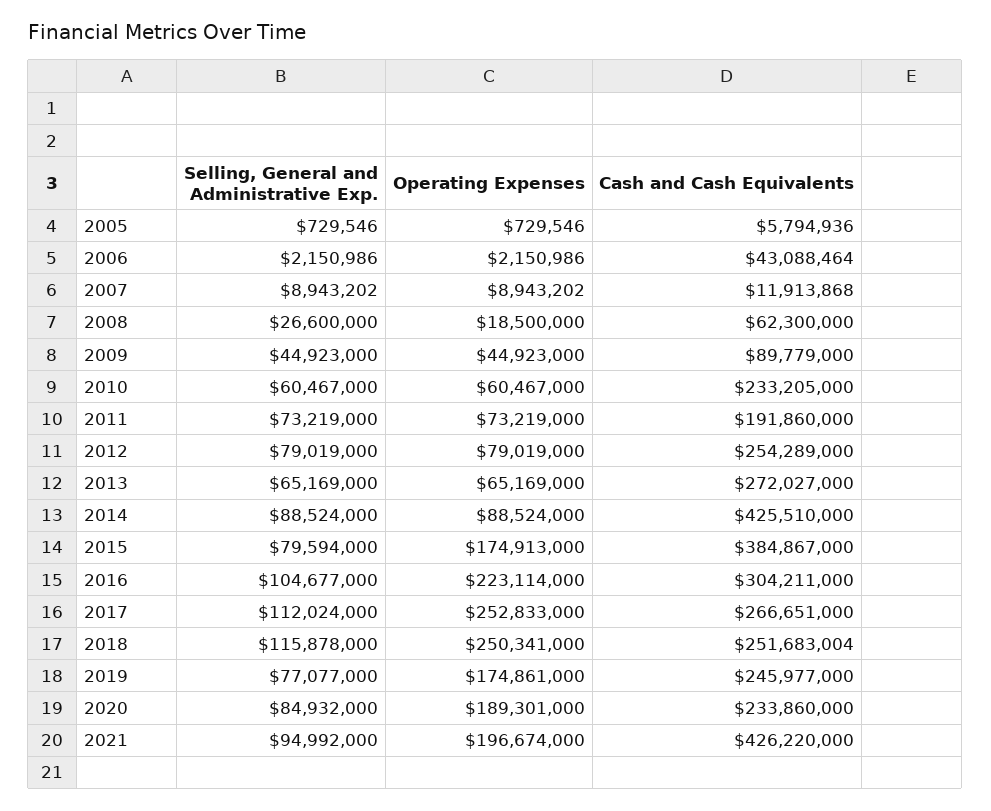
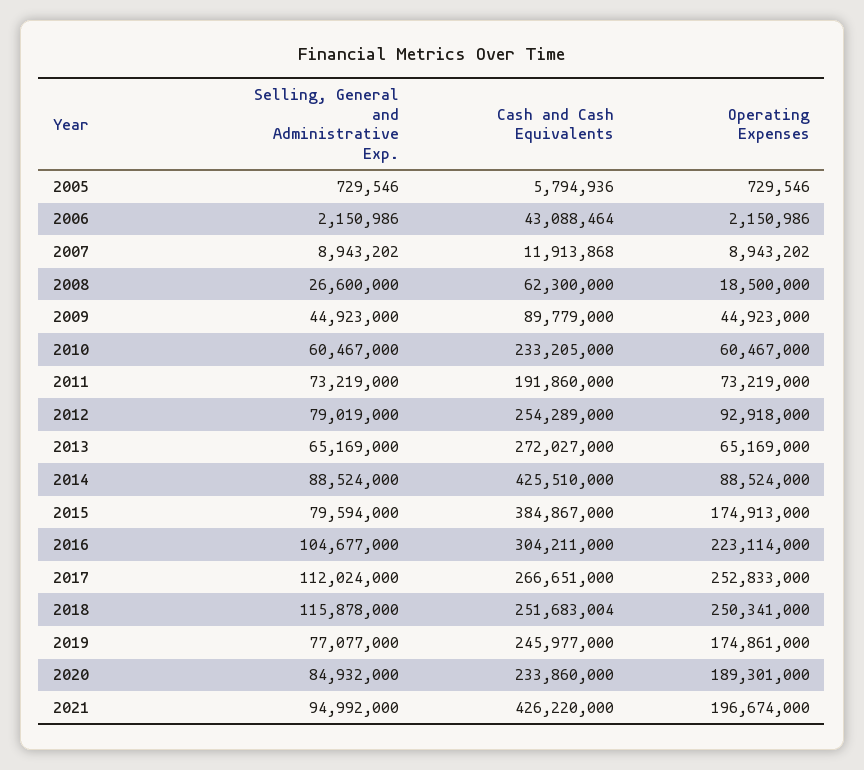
Operating Expenses, 2012: 79019000 -> 92918000

